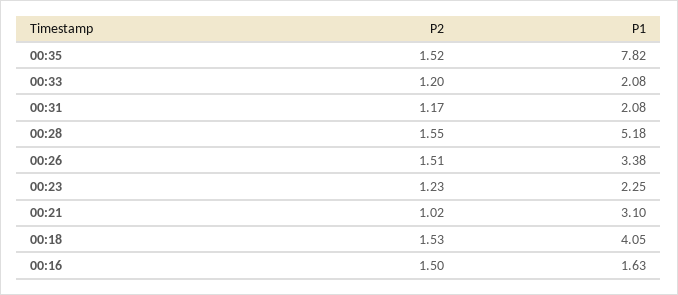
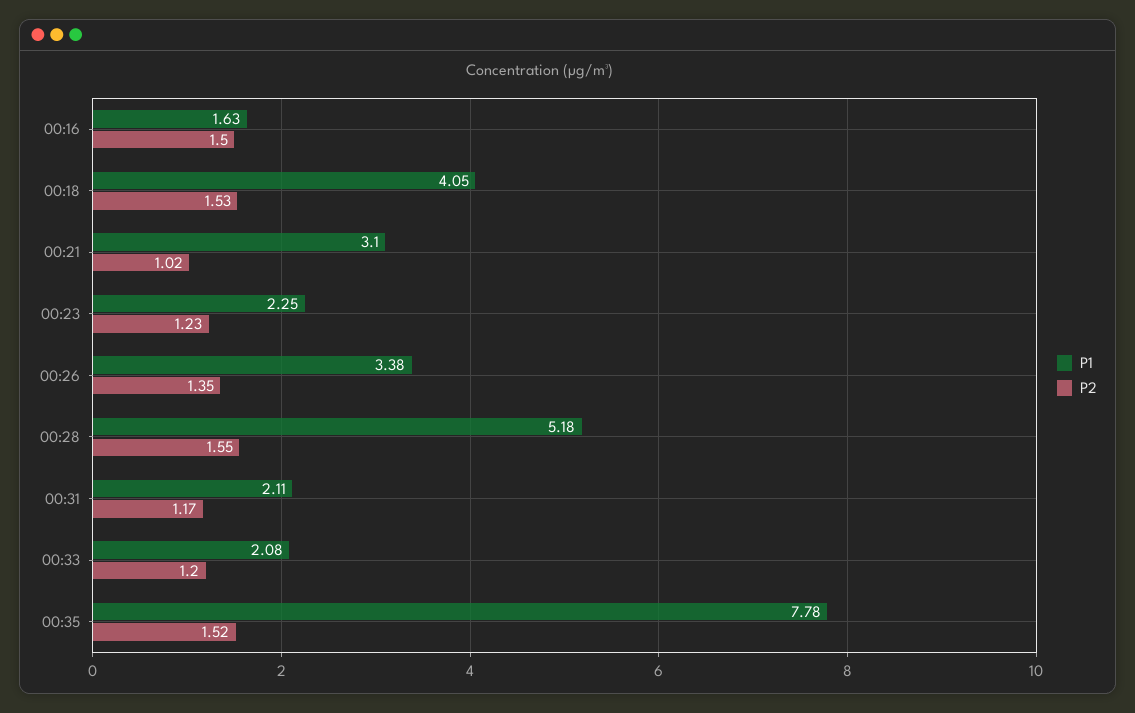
P1, 00:35: 7.82 -> 7.78
P1, 00:31: 2.08 -> 2.11
P2, 00:26: 1.51 -> 1.35

